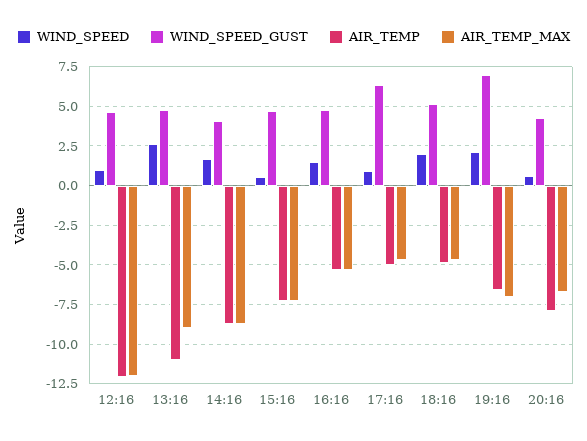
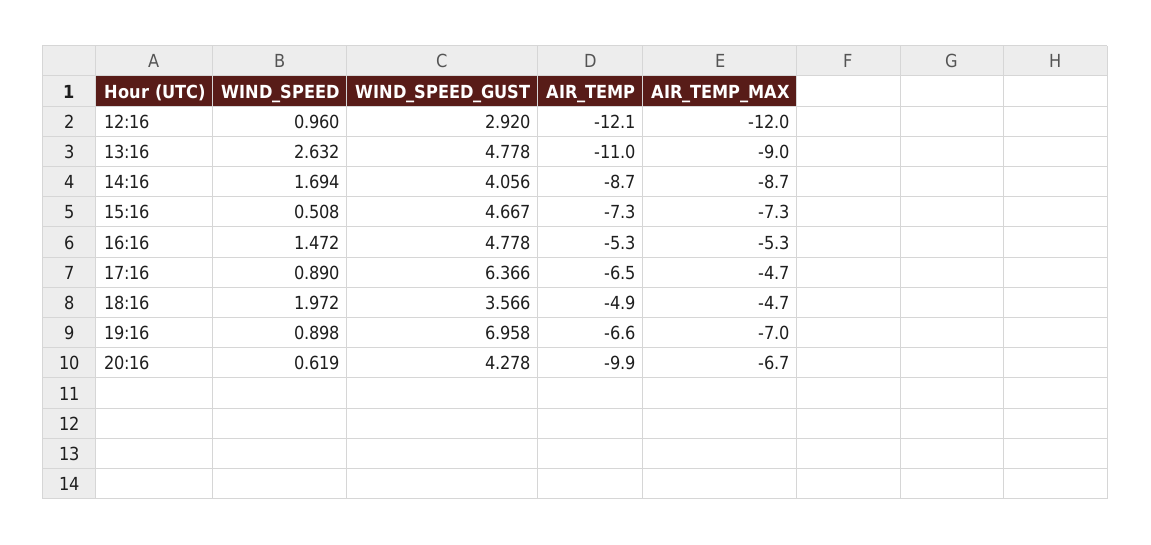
WIND_SPEED_GUST, 12:16: 4.5 -> 2.92
AIR_TEMP, 17:16: -5 -> -6.5
WIND_SPEED_GUST, 18:16: 5 -> 3.566
WIND_SPEED, 19:16: 2 -> 0.898
AIR_TEMP, 20:16: -8 -> -9.9

